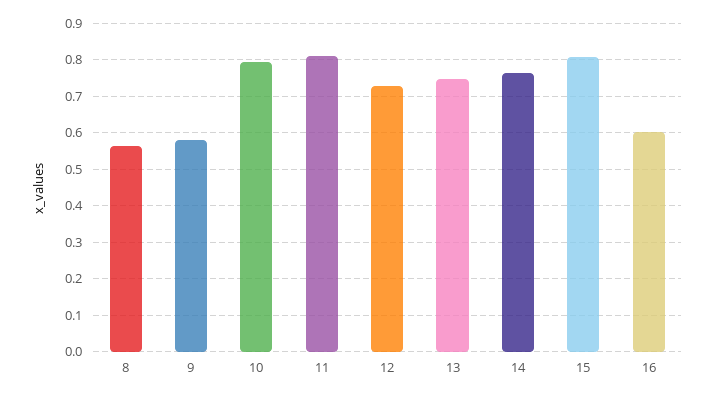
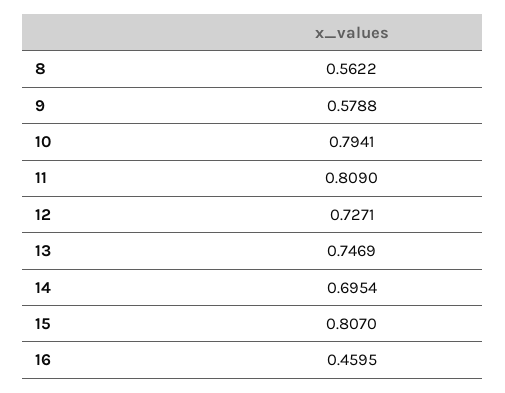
14: 0.76 -> 0.6954
16: 0.6 -> 0.4595

